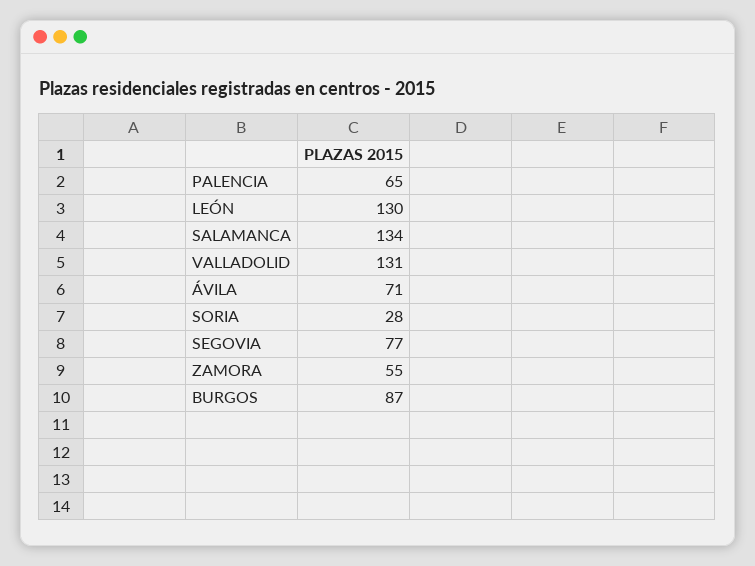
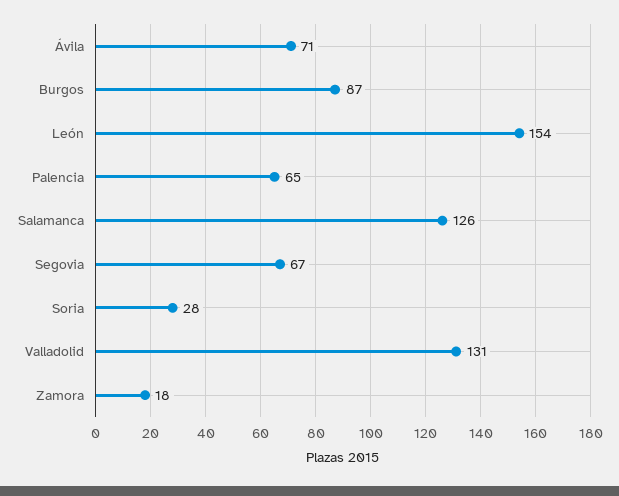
LEÓN: 130 -> 154
SALAMANCA: 134 -> 126
SEGOVIA: 77 -> 67
ZAMORA: 55 -> 18

